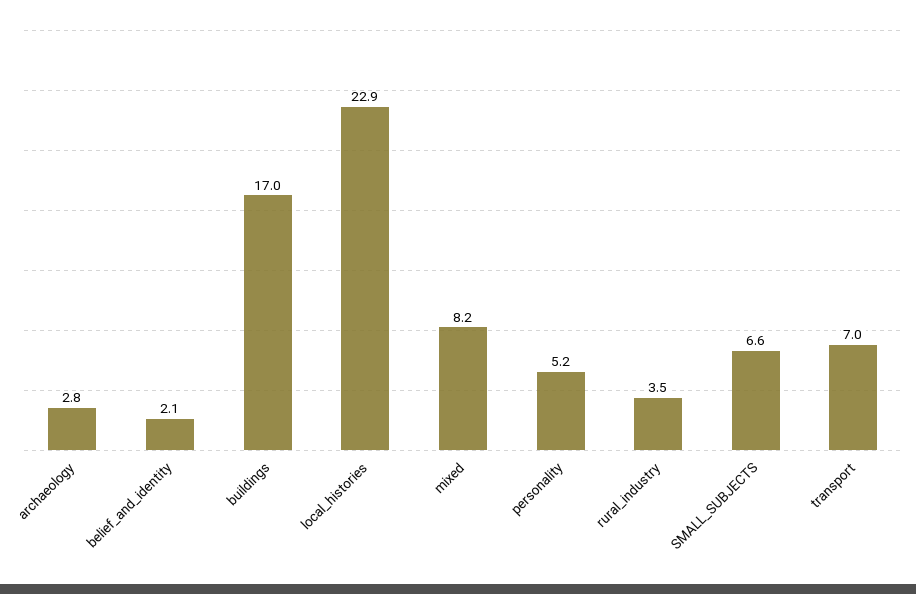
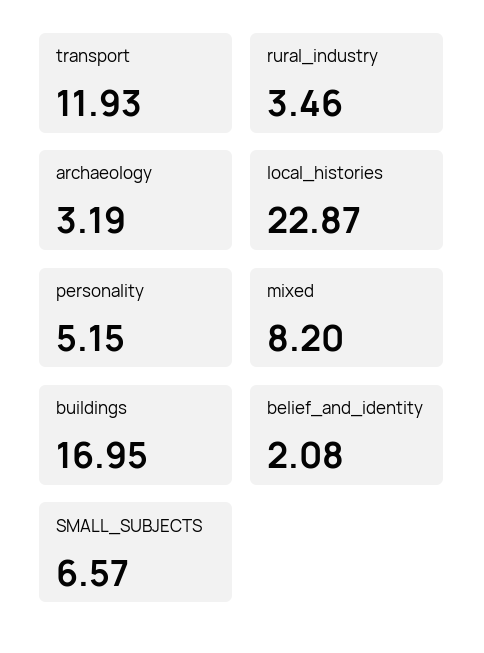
archaeology: 2.8 -> 3.19
transport: 7 -> 11.93

